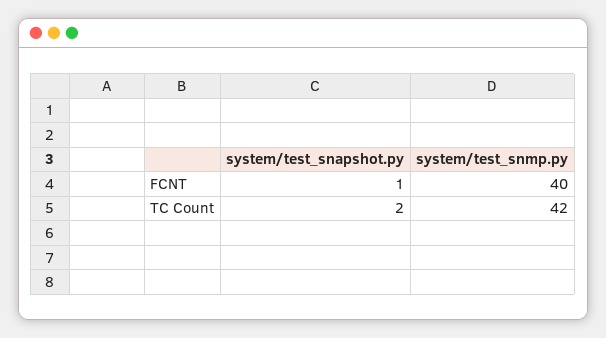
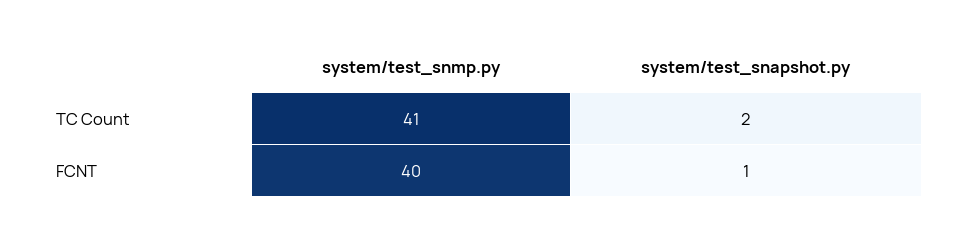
system/test_snmp.py, TC Count: 42 -> 41

